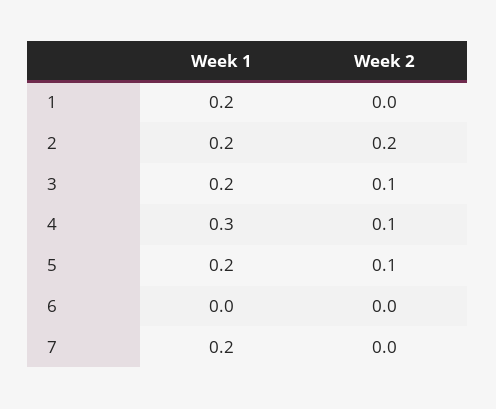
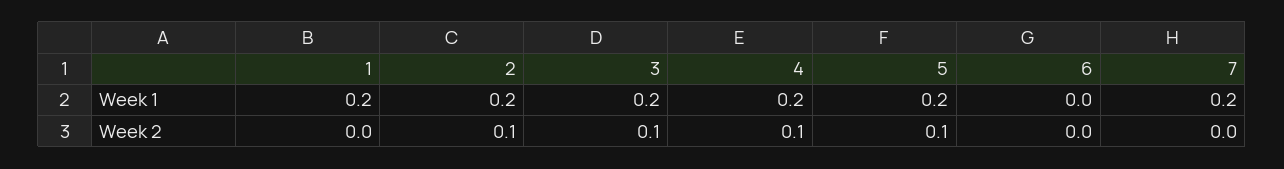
Week 2, 2: 0.2 -> 0.1
Week 1, 4: 0.3 -> 0.2

